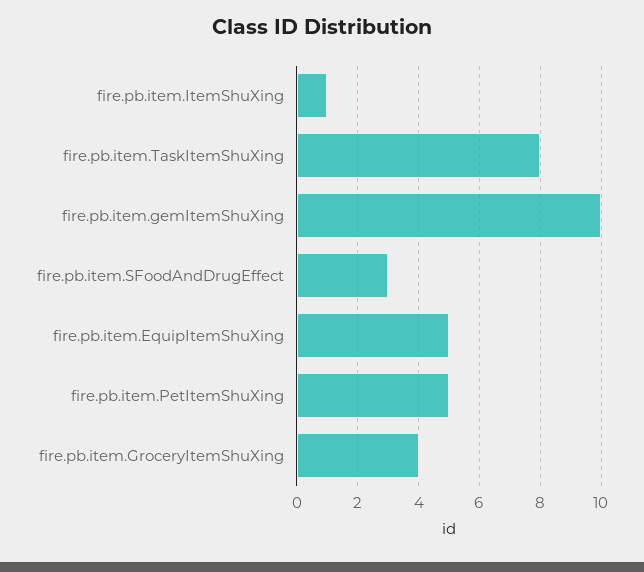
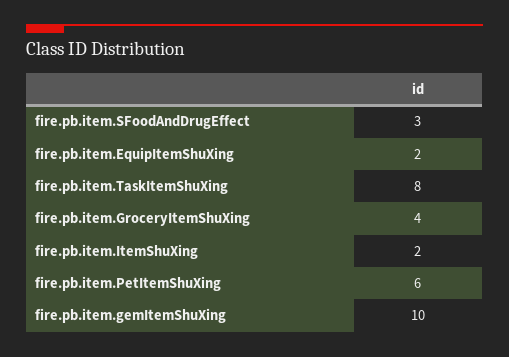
fire.pb.item.ItemShuXing: 1 -> 2
fire.pb.item.EquipItemShuXing: 5 -> 2
fire.pb.item.PetItemShuXing: 5 -> 6

